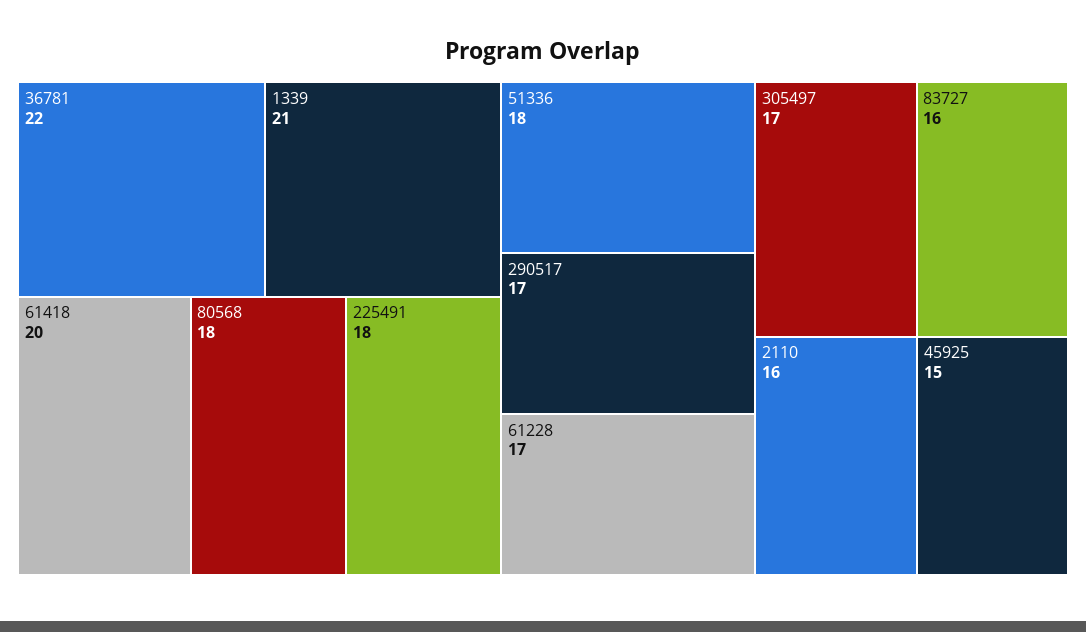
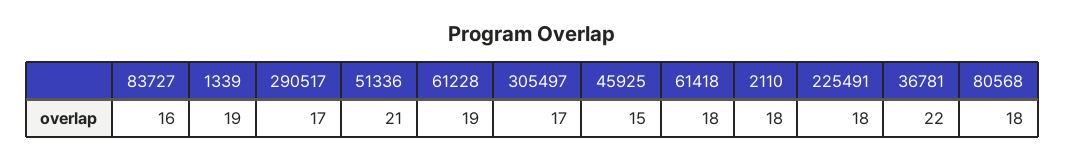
1339: 21 -> 19
61418: 20 -> 18
51336: 18 -> 21
61228: 17 -> 19
2110: 16 -> 18

